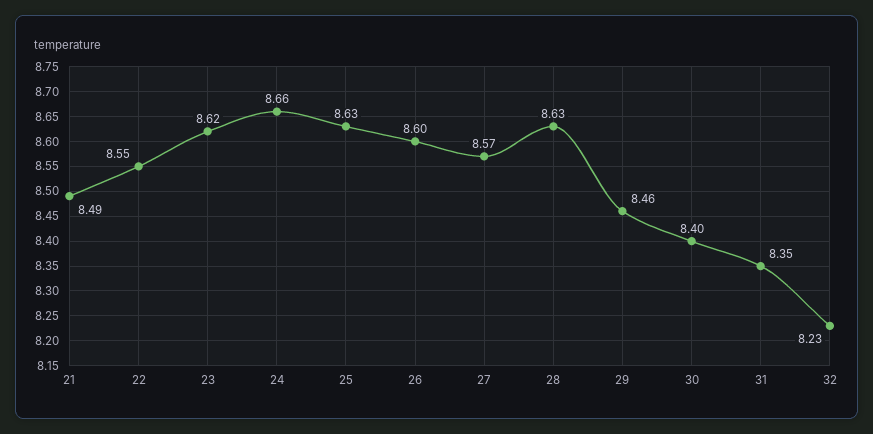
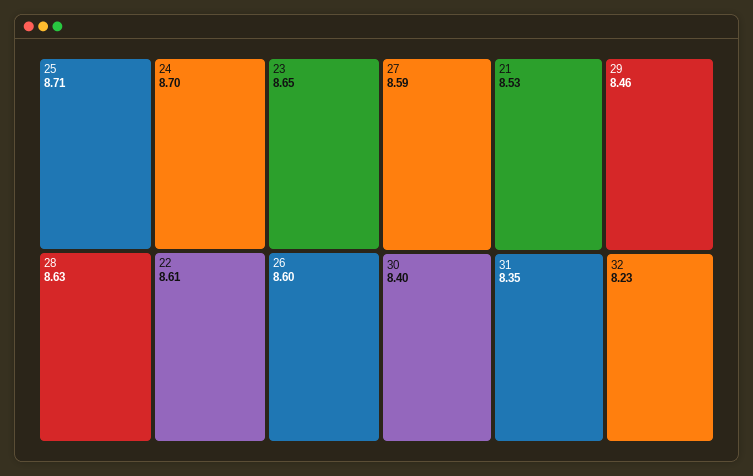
21: 8.49 -> 8.53
22: 8.55 -> 8.61
23: 8.62 -> 8.65
24: 8.66 -> 8.7
25: 8.63 -> 8.71
27: 8.57 -> 8.59

